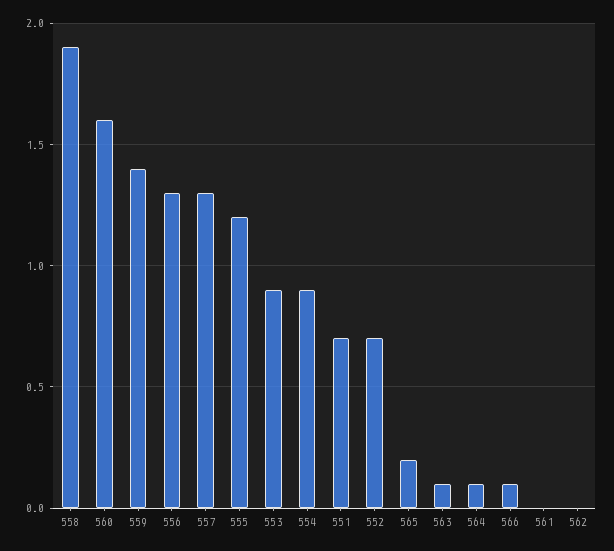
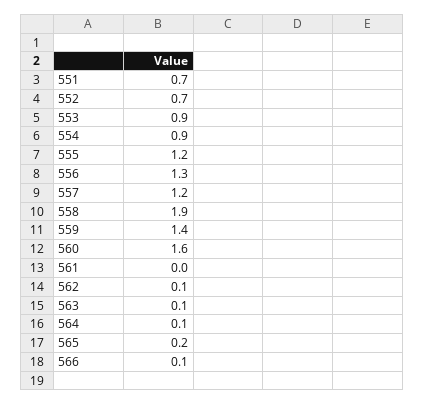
557: 1.3 -> 1.2
562: 0 -> 0.1

